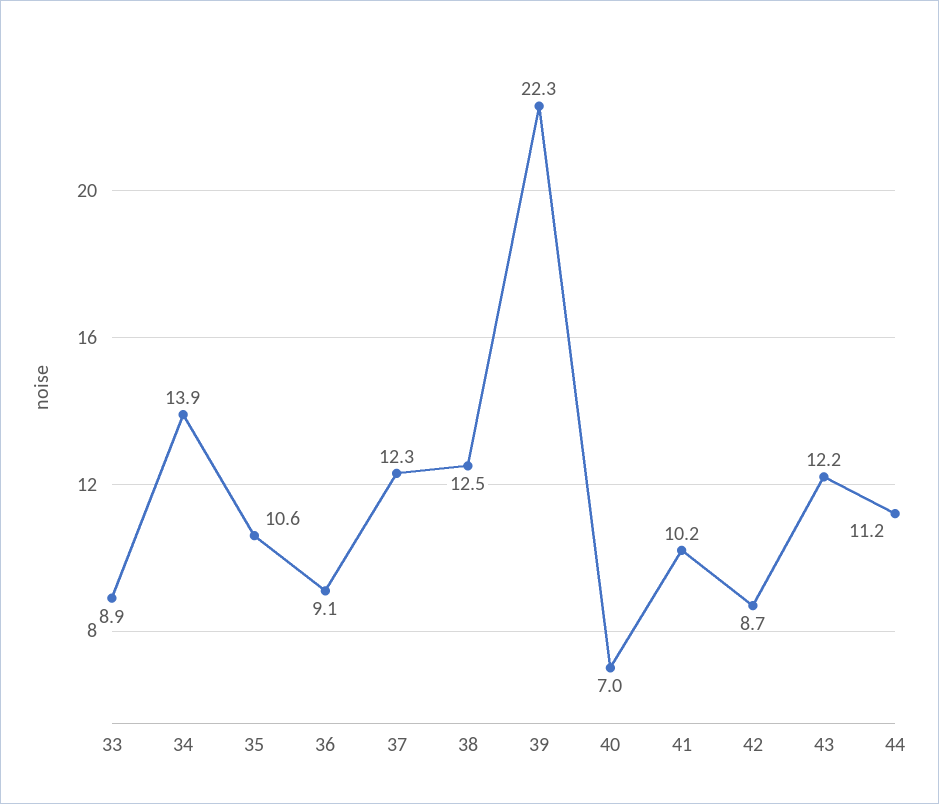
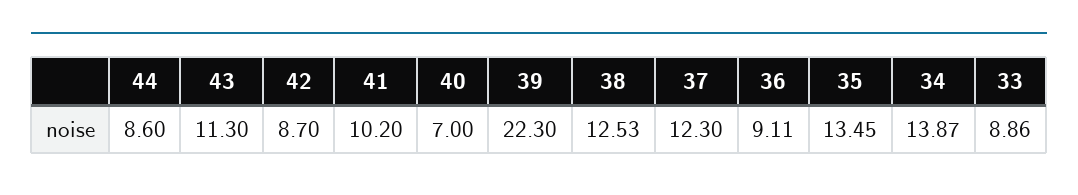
35: 10.6 -> 13.45
43: 12.2 -> 11.3
44: 11.2 -> 8.6

